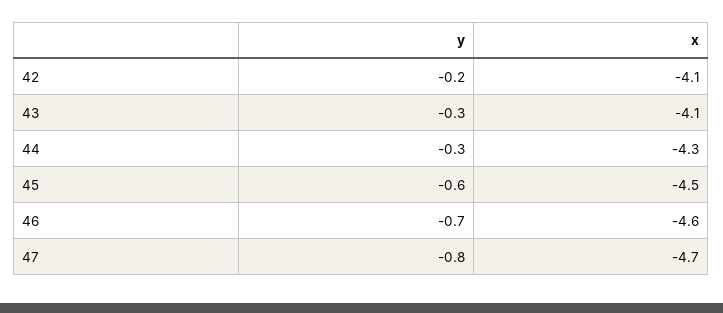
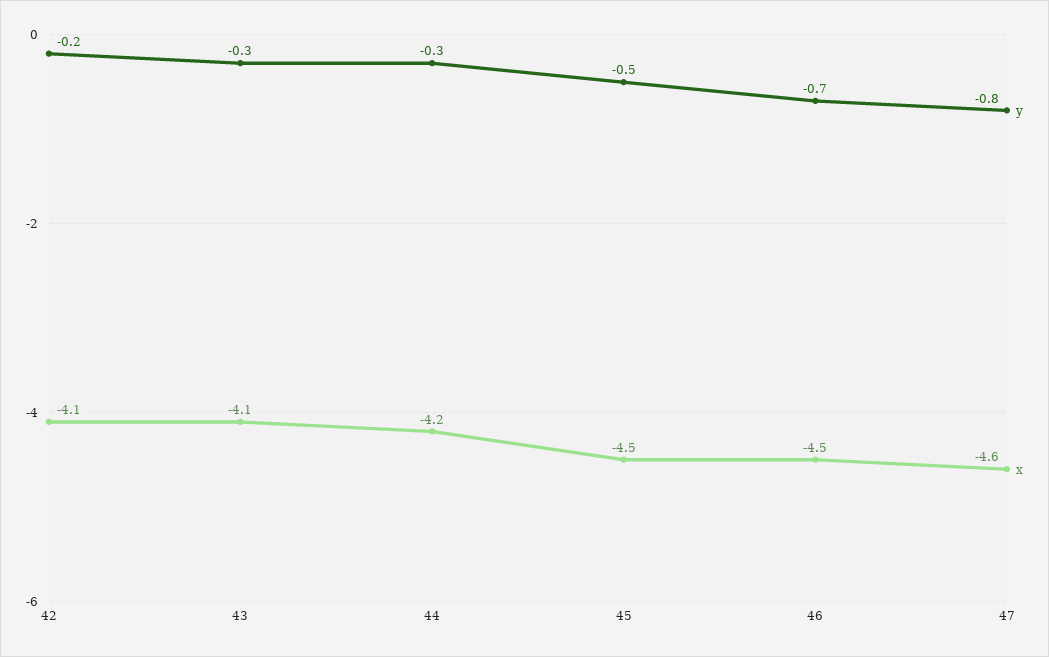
x, 44: -4.3 -> -4.2
y, 45: -0.6 -> -0.5
x, 46: -4.6 -> -4.5
x, 47: -4.7 -> -4.6

